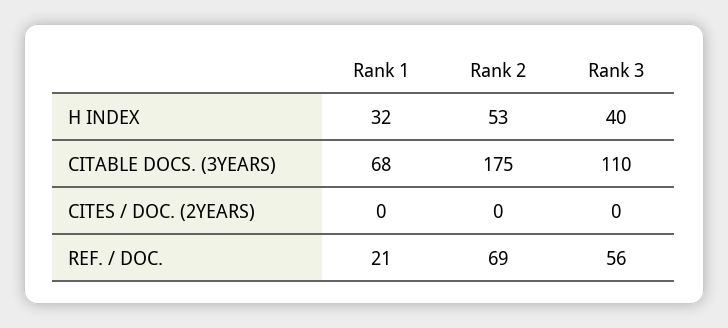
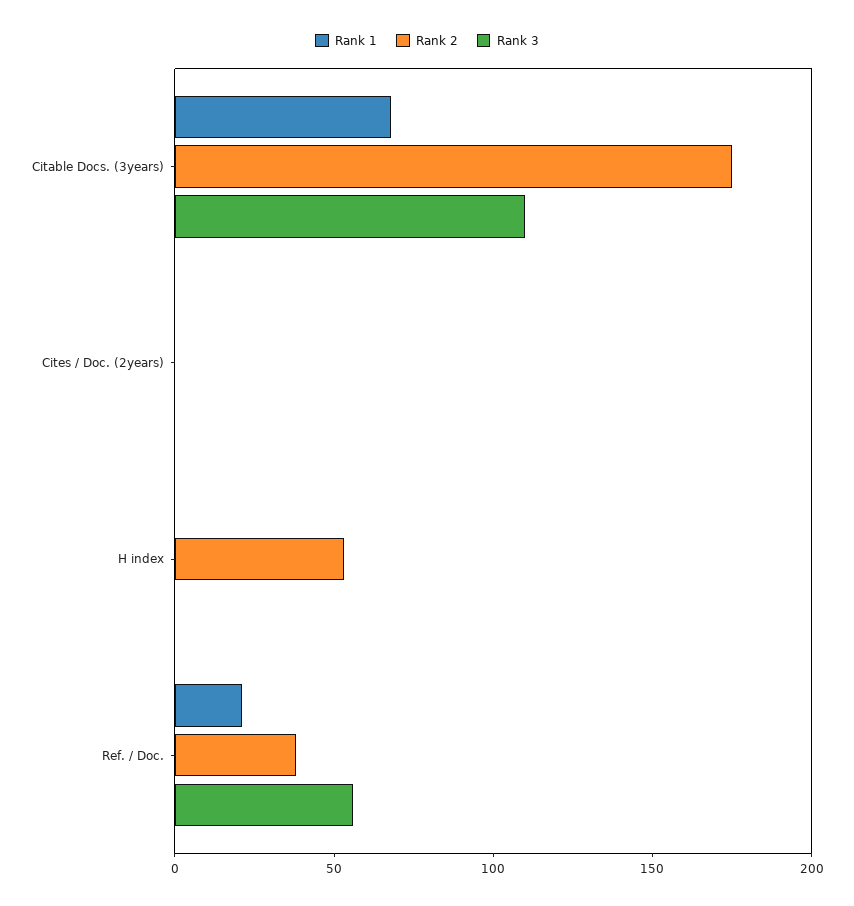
Rank 1, H INDEX: 32 -> 0
Rank 3, H INDEX: 40 -> 0
Rank 2, REF. / DOC.: 69 -> 40

